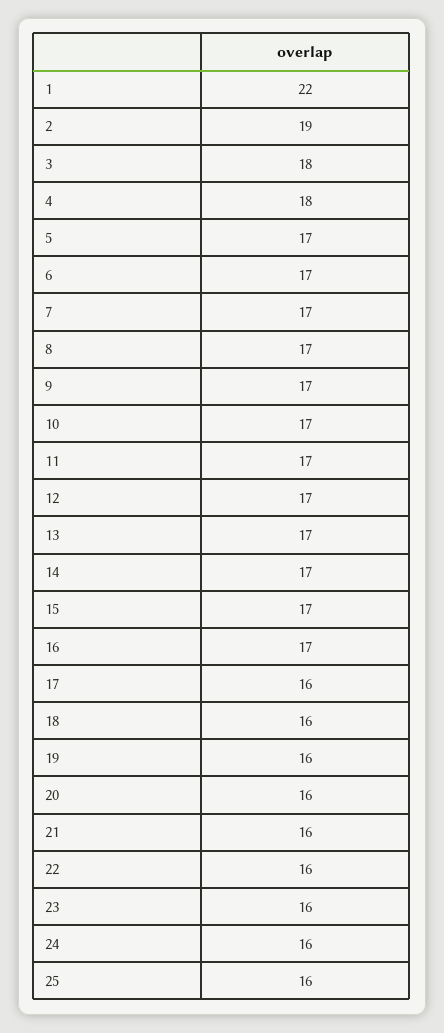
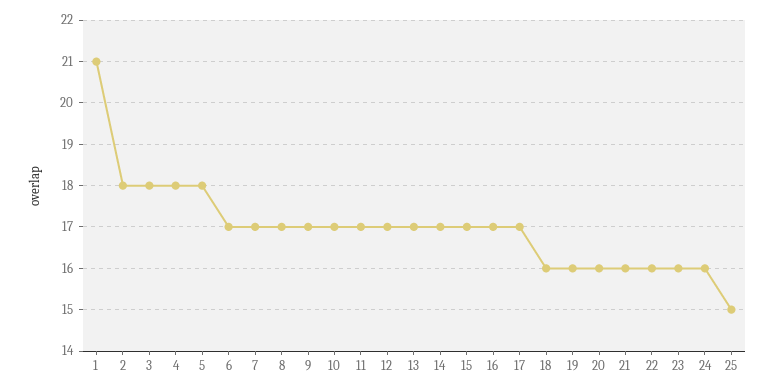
1: 22 -> 21
2: 19 -> 18
5: 17 -> 18
17: 16 -> 17
25: 16 -> 15

